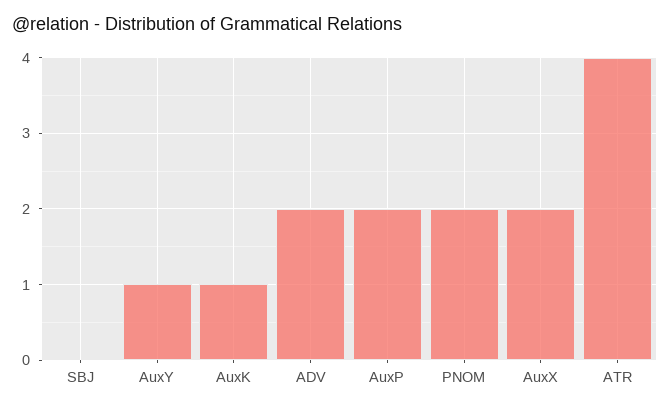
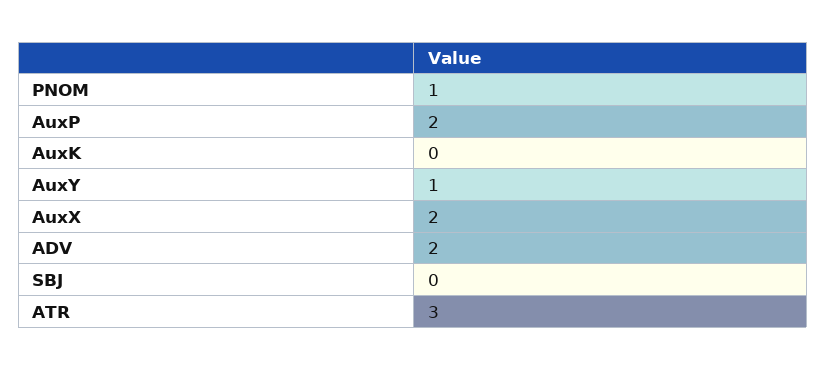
AuxK: 1 -> 0
PNOM: 2 -> 1
ATR: 4 -> 3

